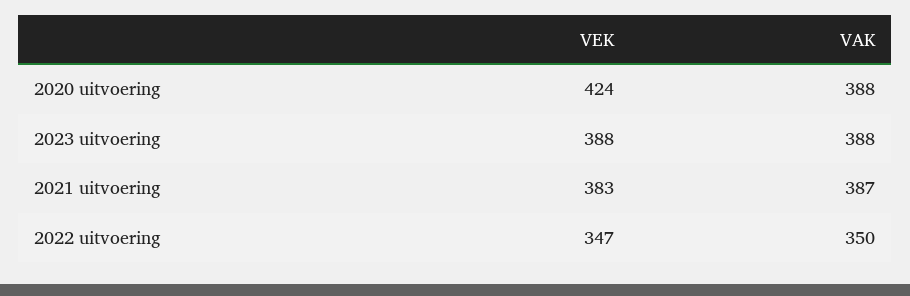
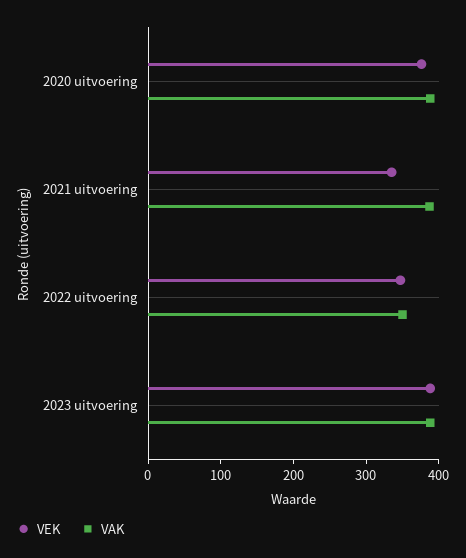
VEK, 2020 uitvoering: 424 -> 380
VEK, 2021 uitvoering: 383 -> 340

